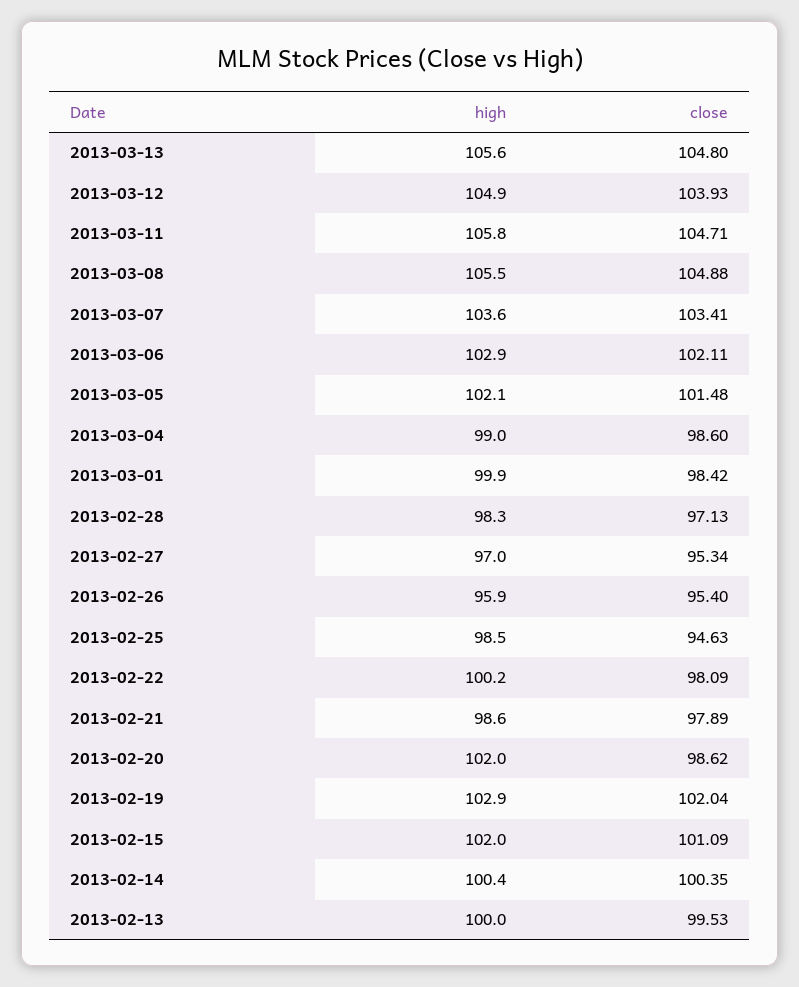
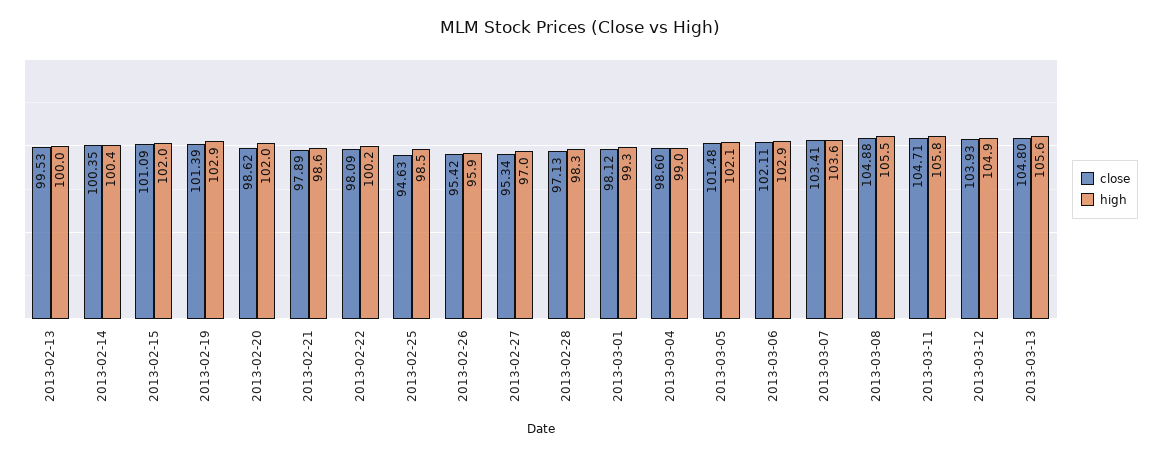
high, 2013-03-01: 99.9 -> 99.3
close, 2013-03-01: 98.42 -> 98.12
close, 2013-02-26: 95.4 -> 95.42
close, 2013-02-19: 102.04 -> 101.39

